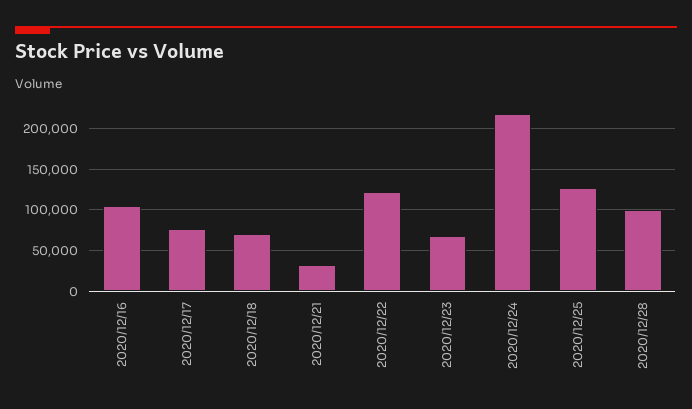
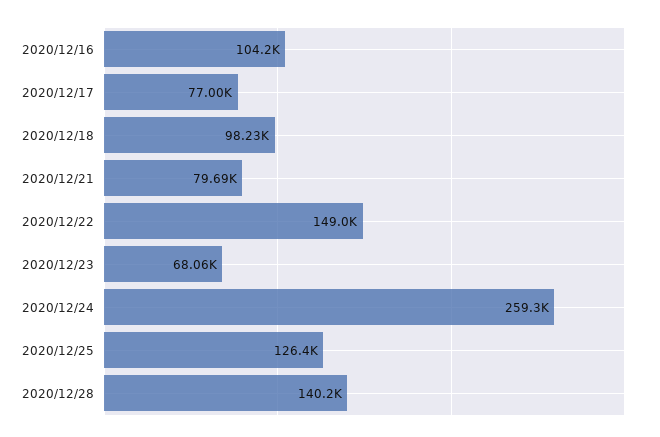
2020/12/18: 70000 -> 98230
2020/12/21: 30000 -> 79690
2020/12/22: 120000 -> 149000
2020/12/24: 220000 -> 259300
2020/12/28: 100000 -> 140200

